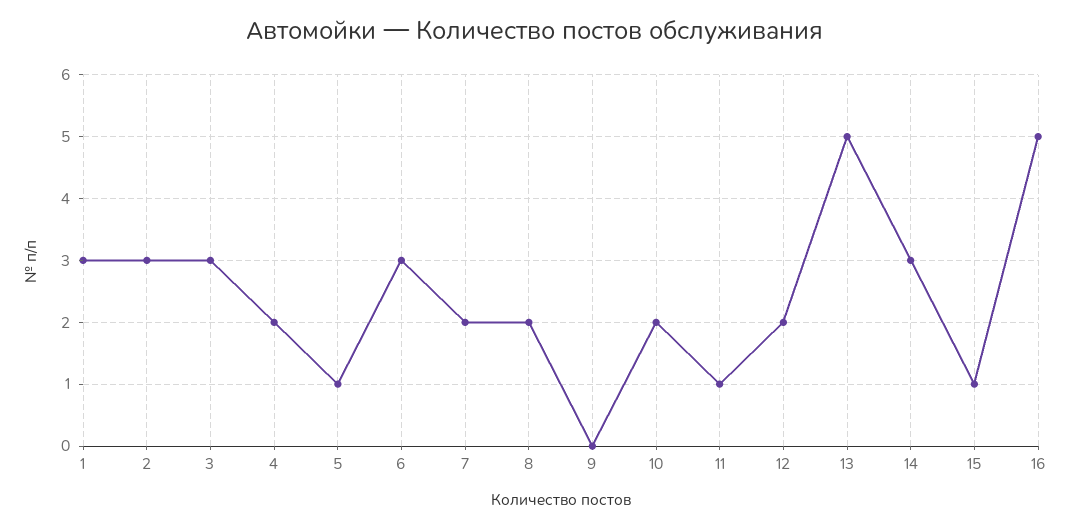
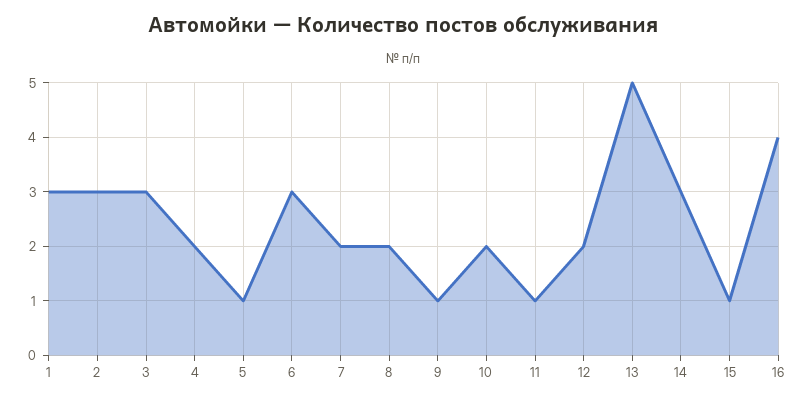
9: 0 -> 1
16: 5 -> 4

